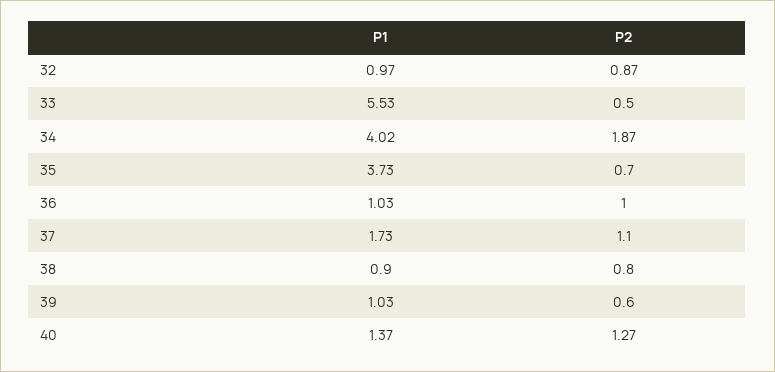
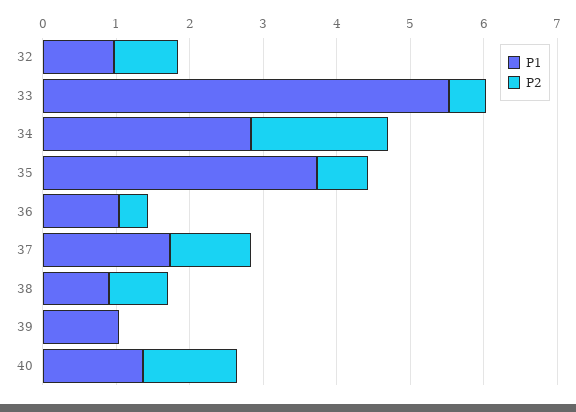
P1, 34: 4.02 -> 2.8
P2, 36: 1 -> 0.4
P2, 39: 0.6 -> 0

